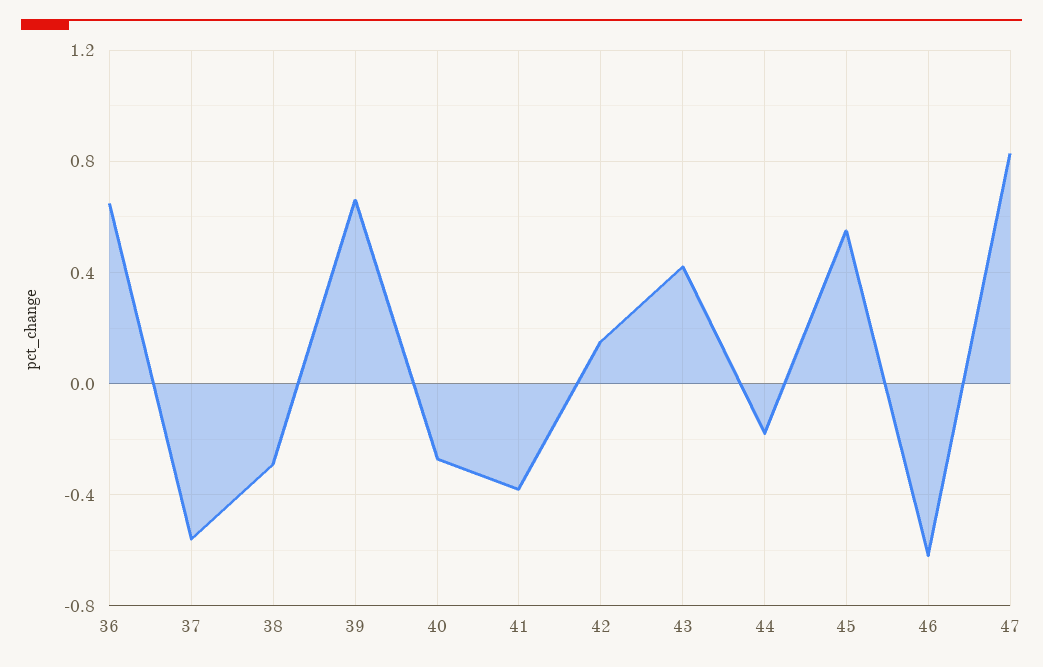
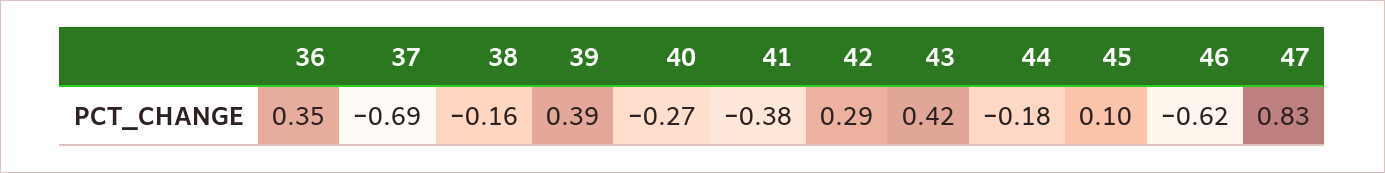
36: 0.65 -> 0.35
37: -0.55 -> -0.69
38: -0.3 -> -0.16
39: 0.65 -> 0.39
42: 0.15 -> 0.29
45: 0.55 -> 0.1

